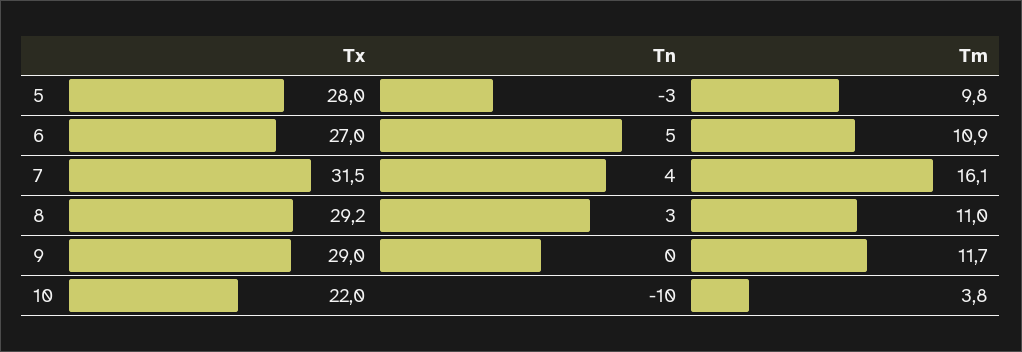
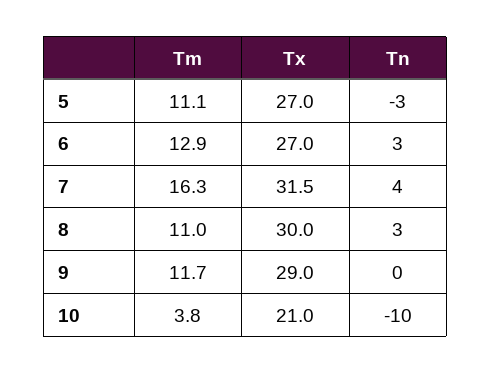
Tx, 5: 28 -> 27
Tm, 5: 9.8 -> 11.1
Tn, 6: 5 -> 3
Tm, 6: 10.9 -> 12.9
Tm, 7: 16.1 -> 16.3
Tx, 8: 29.2 -> 30
Tx, 10: 22 -> 21

